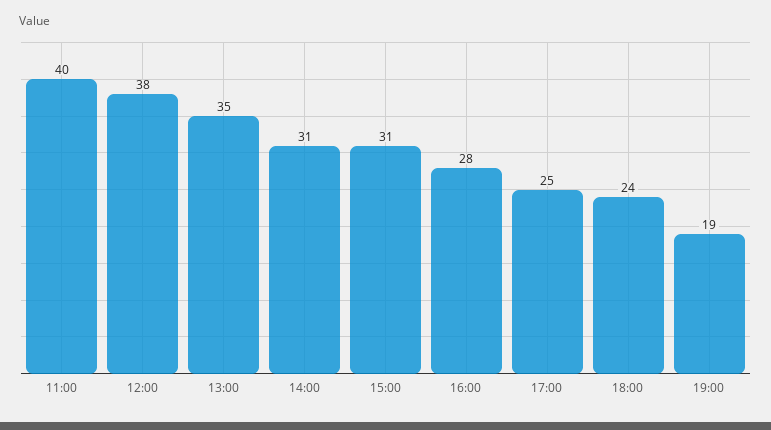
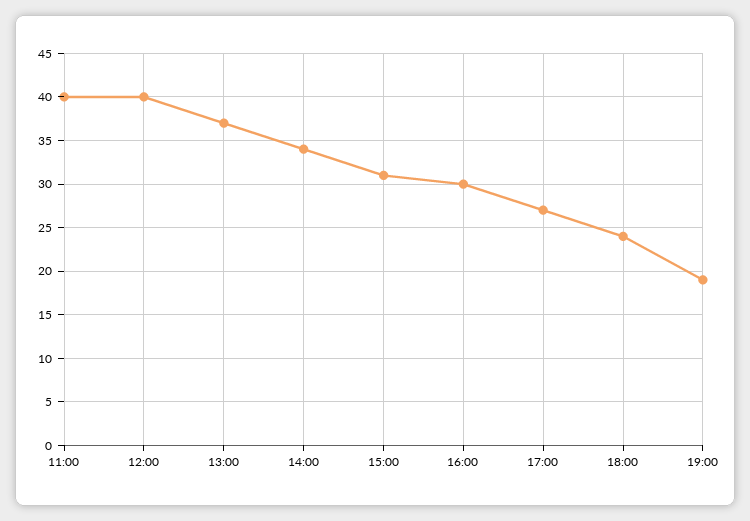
12:00: 38 -> 40
13:00: 35 -> 37
14:00: 31 -> 34
16:00: 28 -> 30
17:00: 25 -> 27

